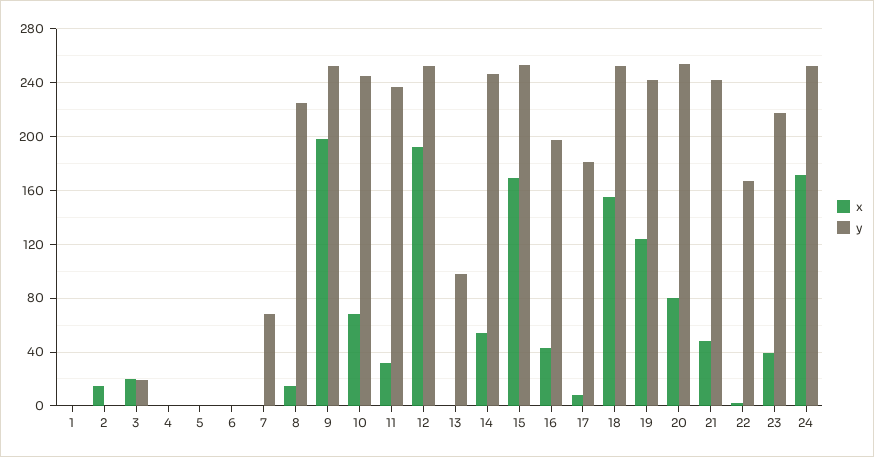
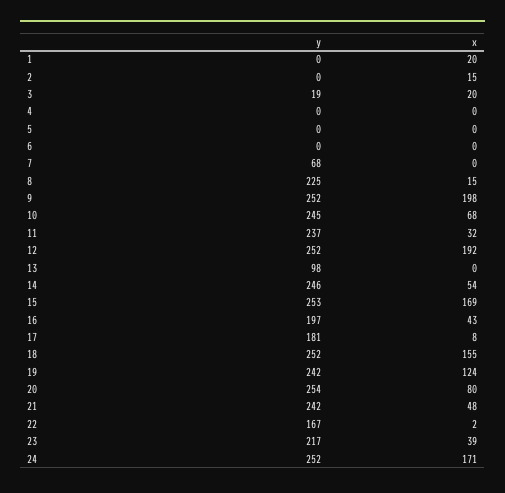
x, 1: 0 -> 20

